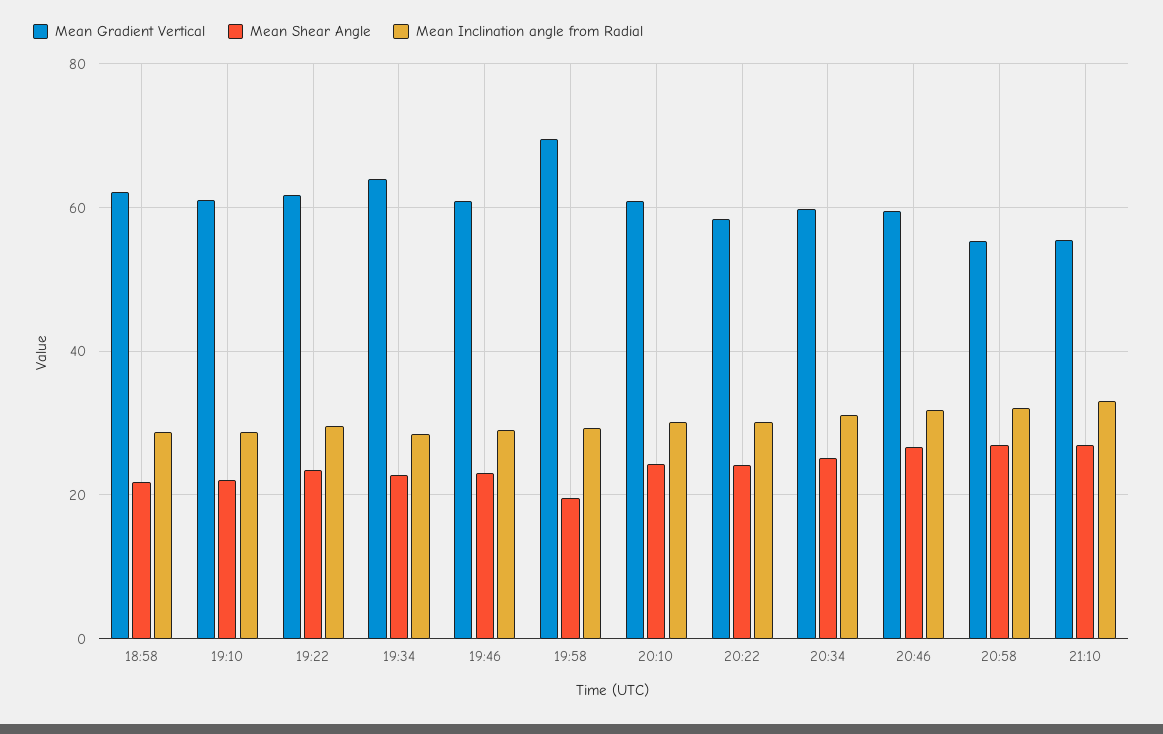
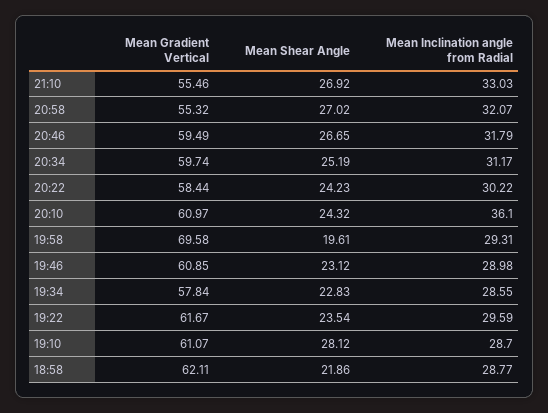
Mean Shear Angle, 19:10: 22 -> 28.12
Mean Gradient Vertical, 19:34: 64 -> 57.84
Mean Inclination angle from Radial, 20:10: 30 -> 36.1

